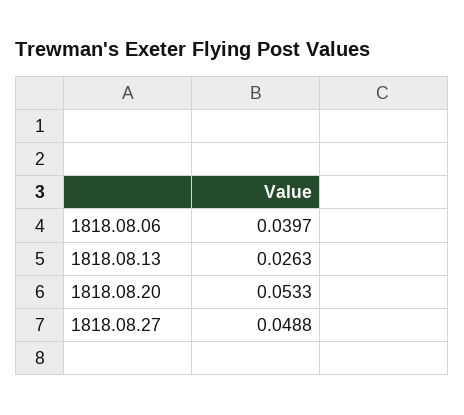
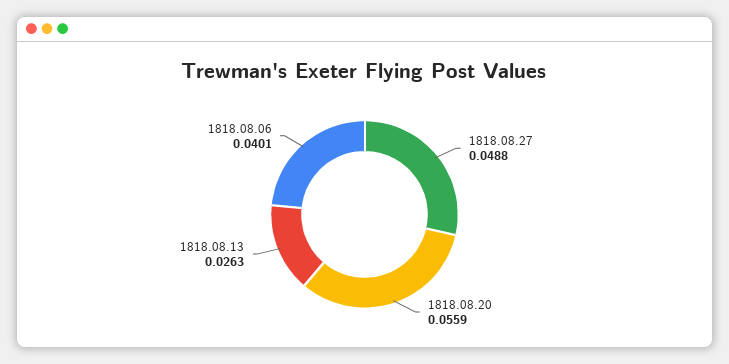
1818.08.06: 0.0397 -> 0.0401
1818.08.20: 0.0533 -> 0.0559

